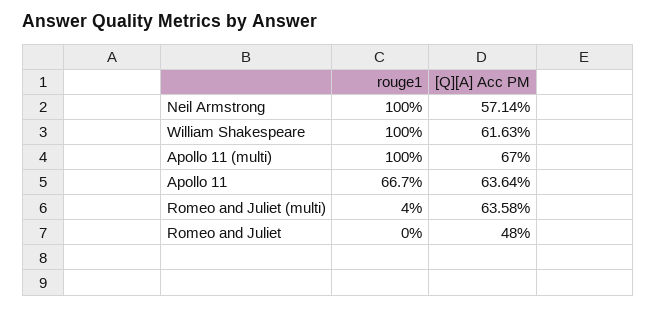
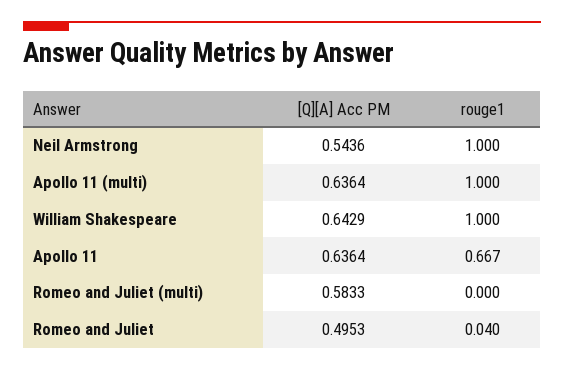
[Q][A] Acc PM, Neil Armstrong: 0.5714 -> 0.5436
[Q][A] Acc PM, William Shakespeare: 0.6163 -> 0.6429
[Q][A] Acc PM, Apollo 11 (multi): 0.67 -> 0.6364
rouge1, Romeo and Juliet (multi): 0.04 -> 0
[Q][A] Acc PM, Romeo and Juliet (multi): 0.6358 -> 0.5833
rouge1, Romeo and Juliet: 0 -> 0.04
[Q][A] Acc PM, Romeo and Juliet: 0.48 -> 0.4953

